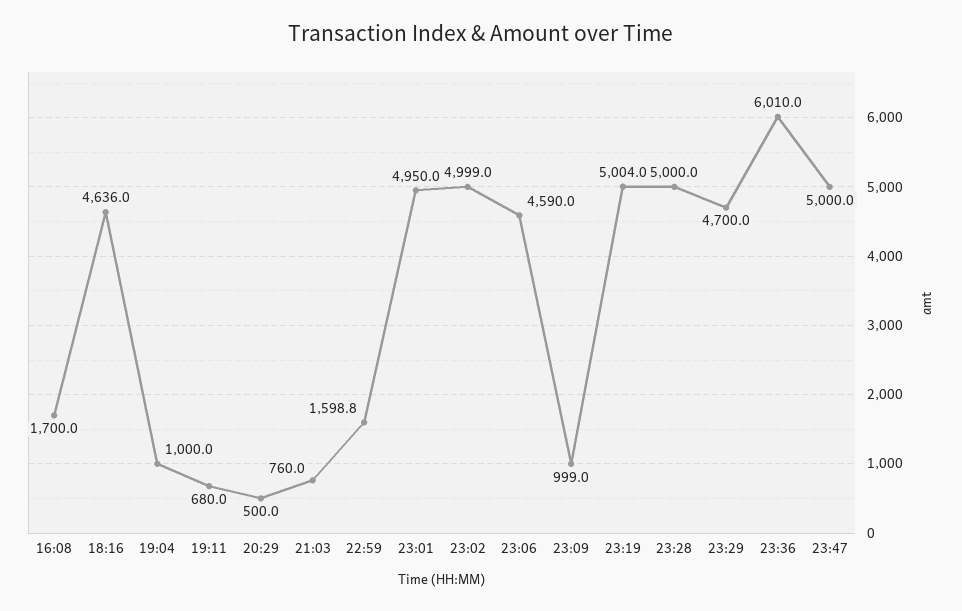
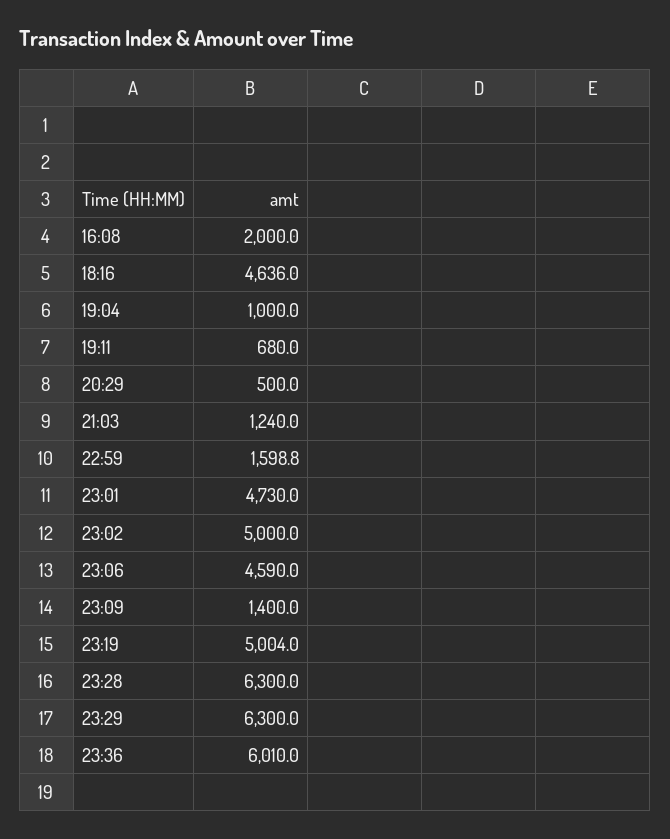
16:08: 1700 -> 2000
21:03: 760 -> 1240
23:01: 4950 -> 4730
23:02: 4999 -> 5000
23:09: 999 -> 1400
23:28: 5000 -> 6300
23:29: 4700 -> 6300
23:47: 5000 -> none

